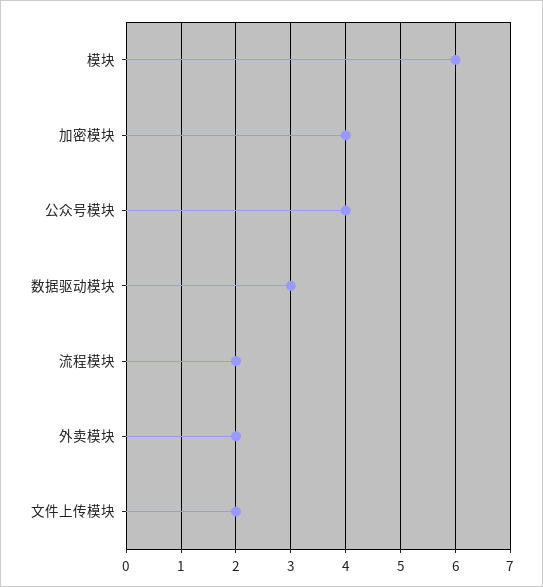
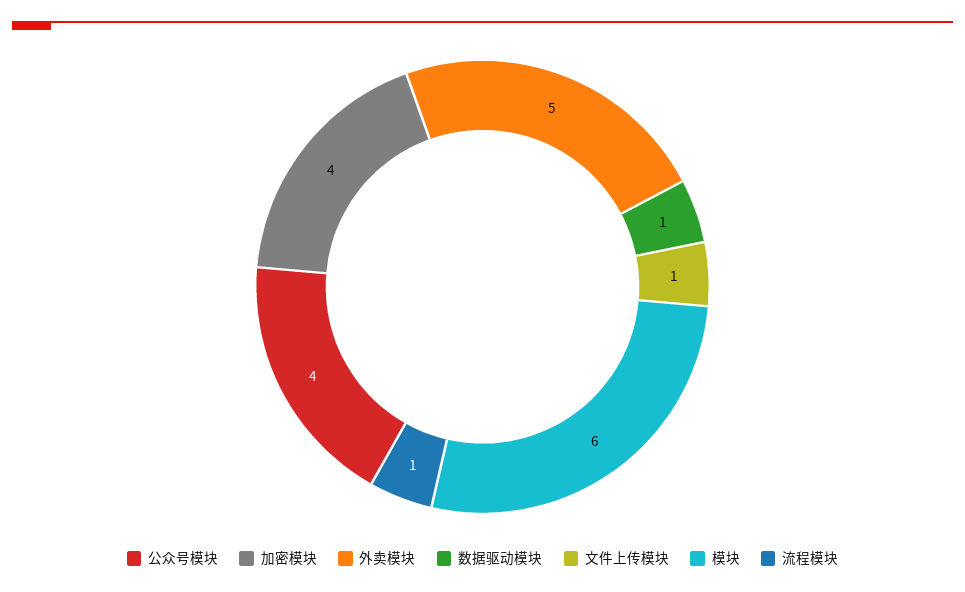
数据驱动模块: 3 -> 1
流程模块: 2 -> 1
外卖模块: 2 -> 5
文件上传模块: 2 -> 1

